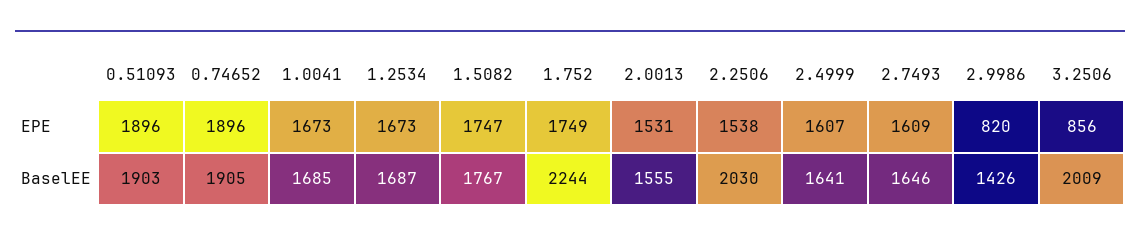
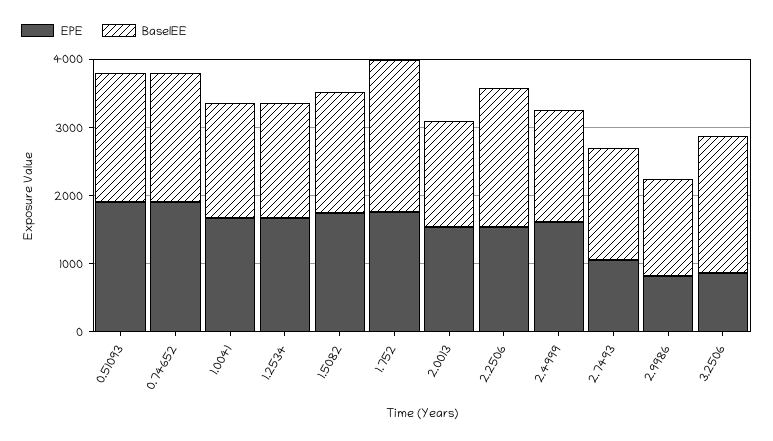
EPE, 2.7493: 1609 -> 1000

